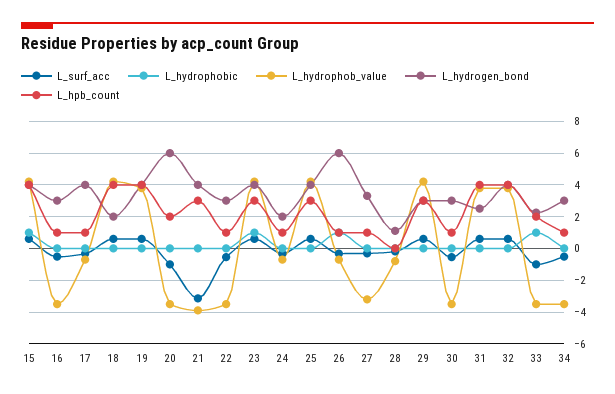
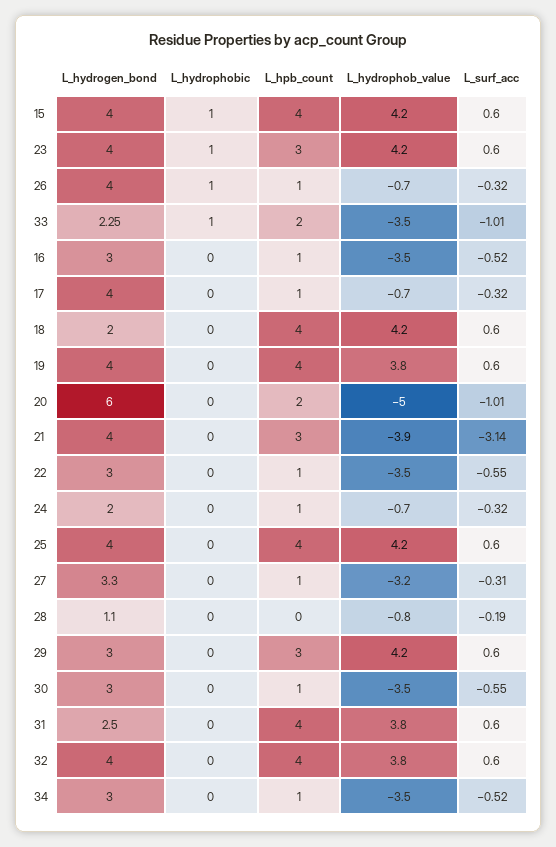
L_hydrophob_value, 20: -3.5 -> -5
L_hpb_count, 25: 3 -> 4
L_hydrogen_bond, 26: 6 -> 4

